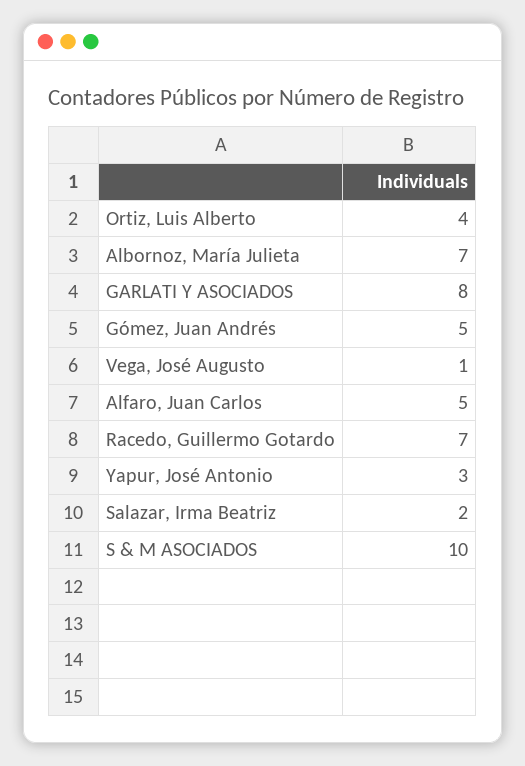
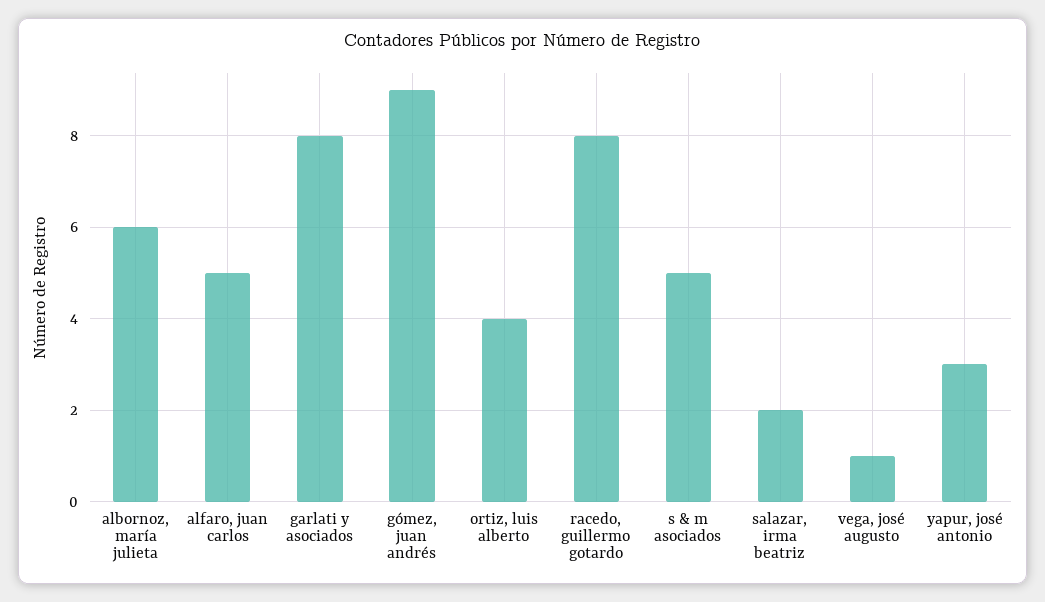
Albornoz, María Julieta: 7 -> 6
Gómez, Juan Andrés: 5 -> 9
Racedo, Guillermo Gotardo: 7 -> 8
S & M ASOCIADOS: 10 -> 5

